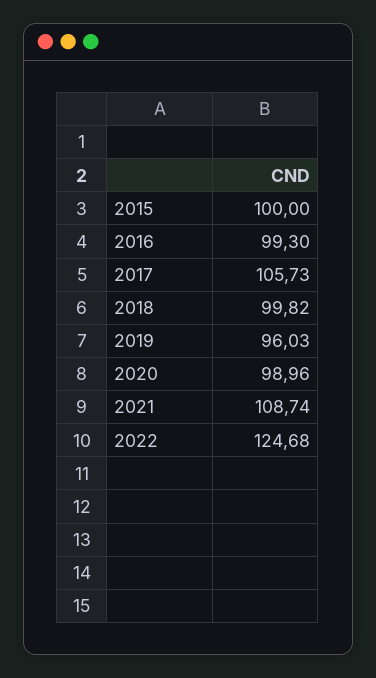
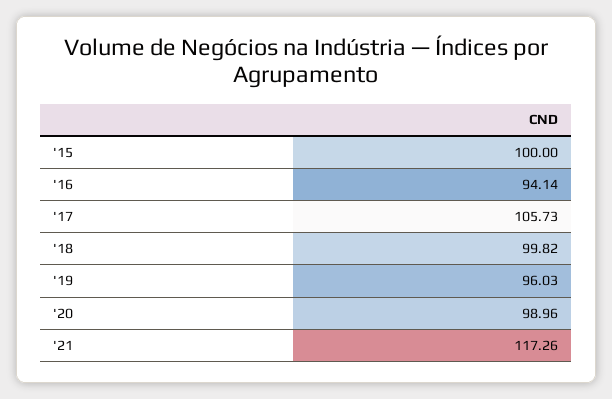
2016: 99.3 -> 94.14
2021: 108.74 -> 117.26
2022: 124.68 -> none

